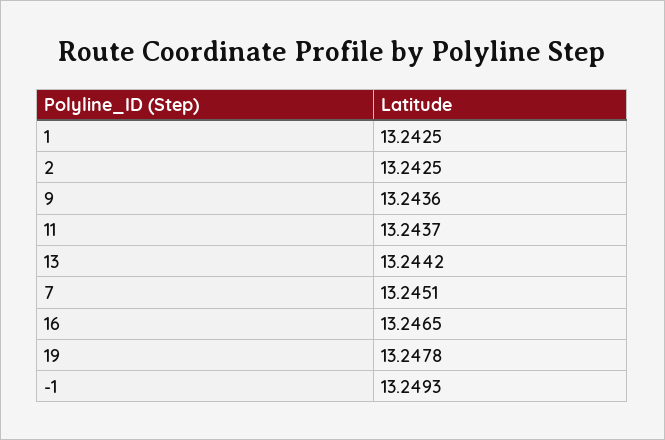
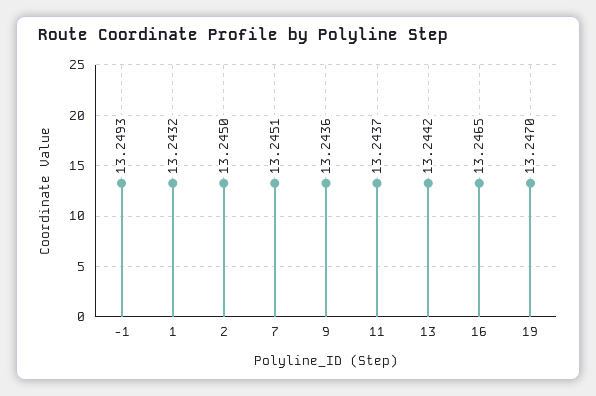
1: 13.2425 -> 13.2432
2: 13.2425 -> 13.245
19: 13.2478 -> 13.247

